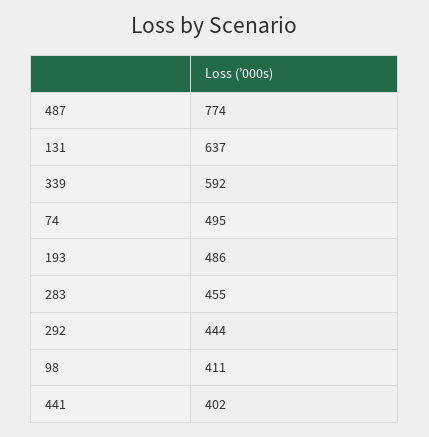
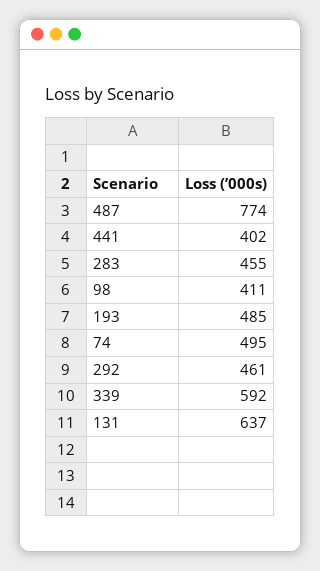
193: 486 -> 485
292: 444 -> 461

